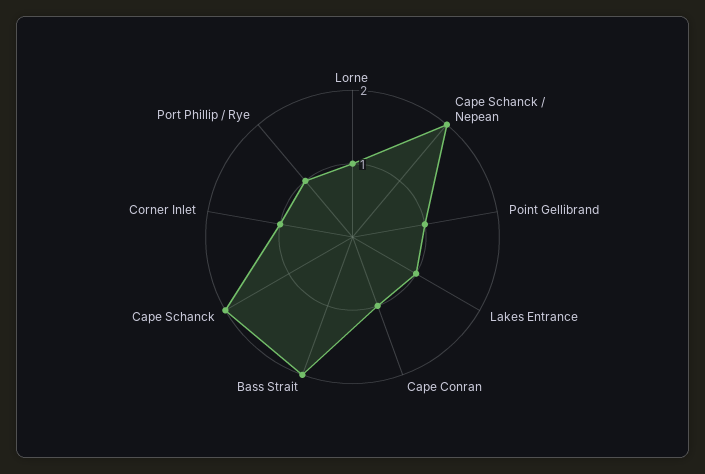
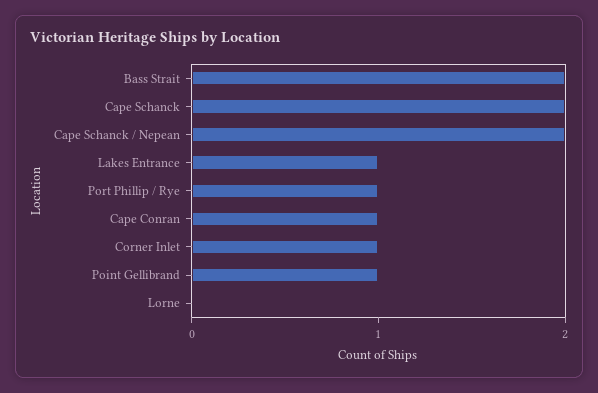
Lorne: 1 -> 0

